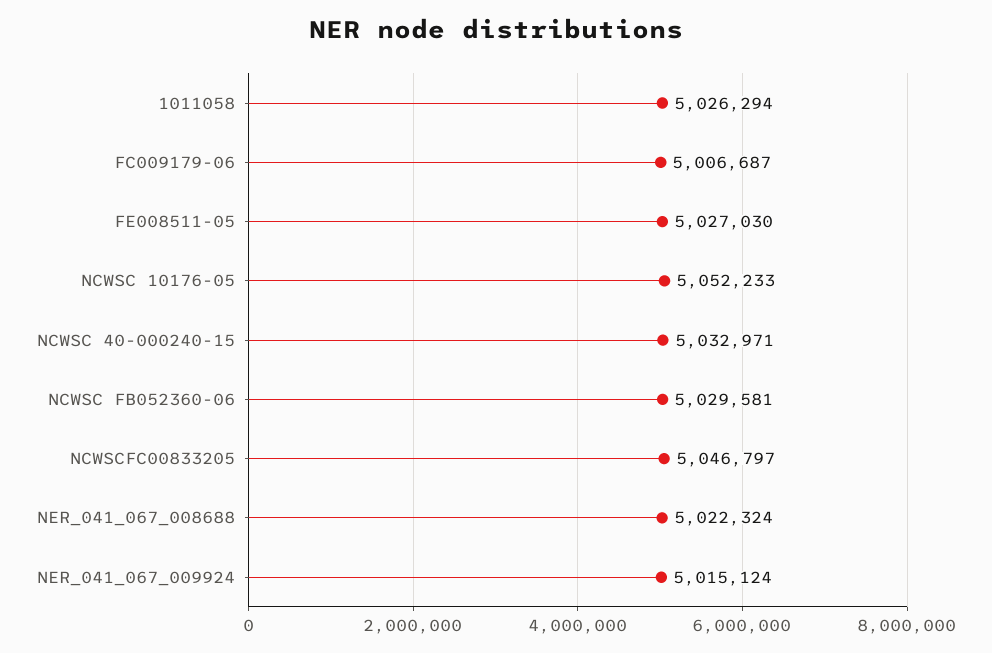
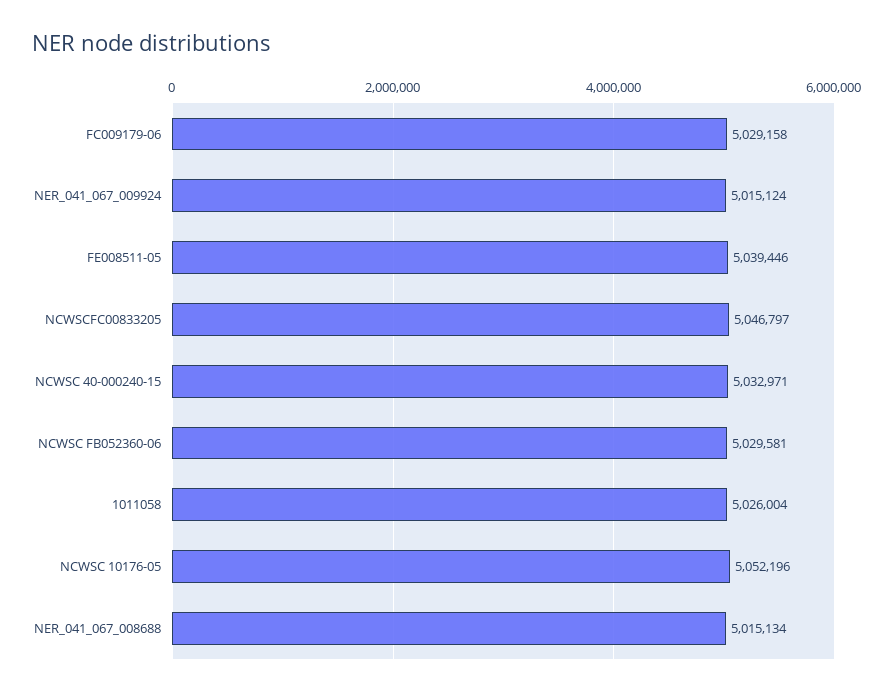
1011058: 5026294 -> 5026004
FC009179-06: 5006687 -> 5029158
FE008511-05: 5027030 -> 5039446
NCWSC 10176-05: 5052233 -> 5052196
NER_041_067_008688: 5022324 -> 5015134

